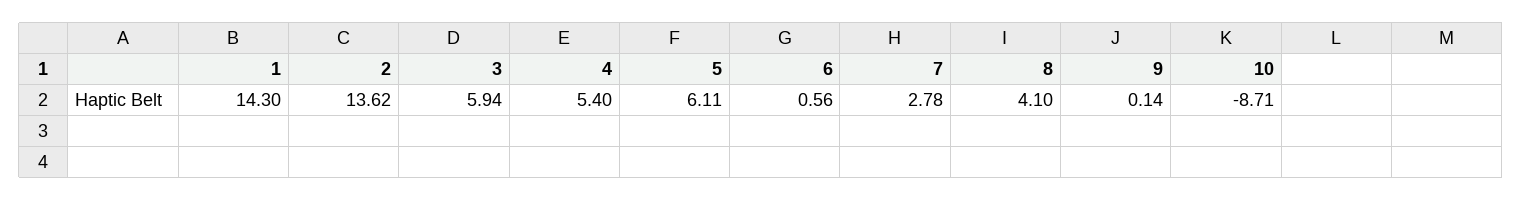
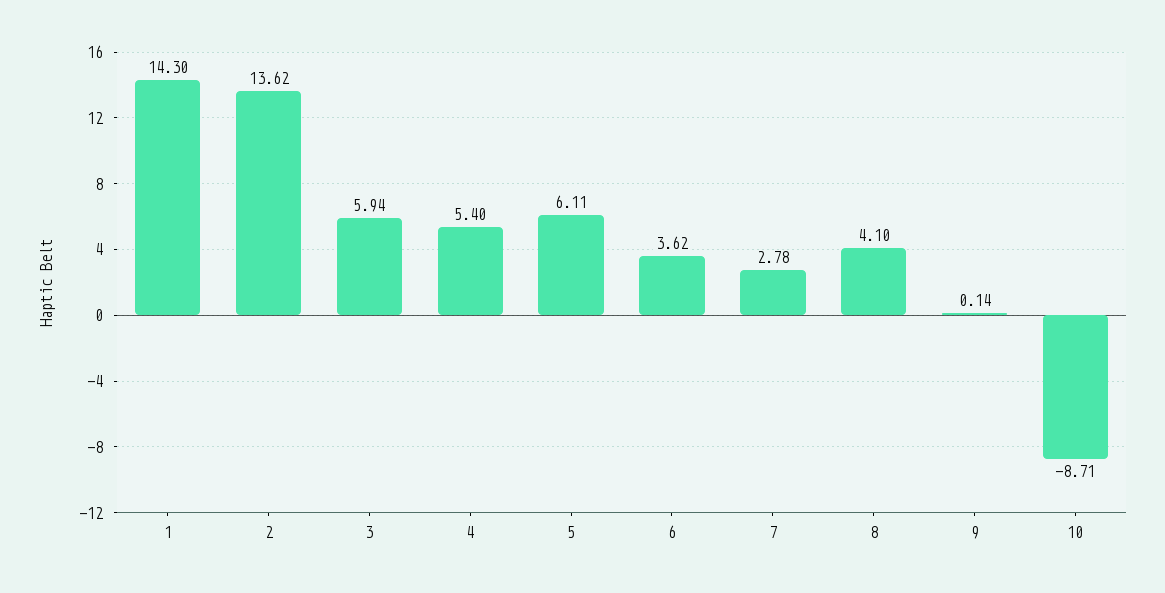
6: 0.56 -> 3.62

